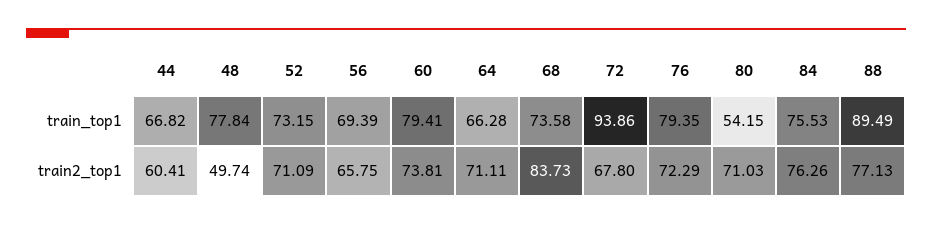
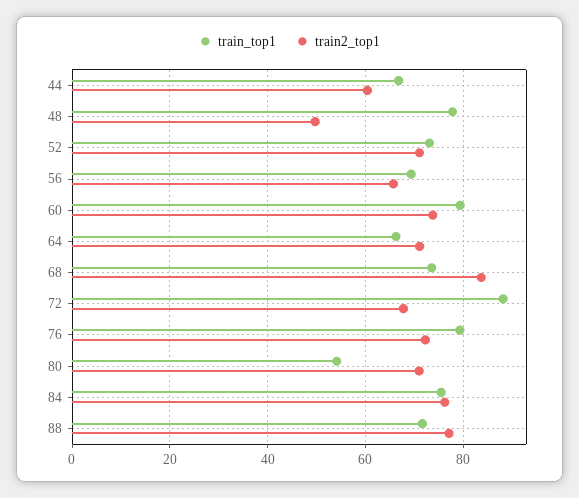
train_top1, 72: 93.86 -> 88
train_top1, 88: 89.49 -> 72

